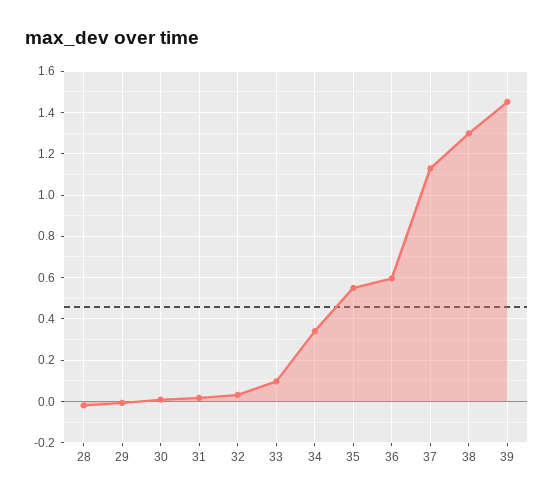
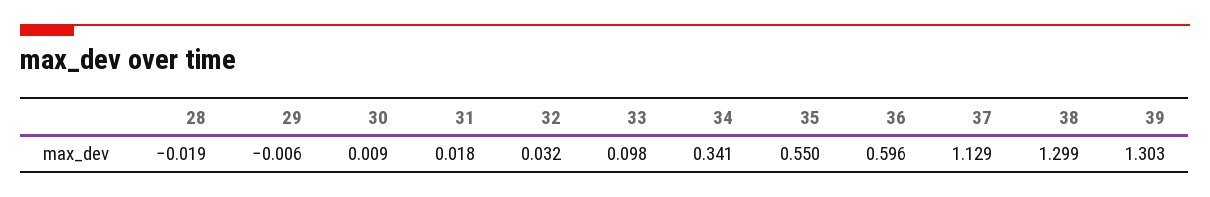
39: 1.45 -> 1.303

